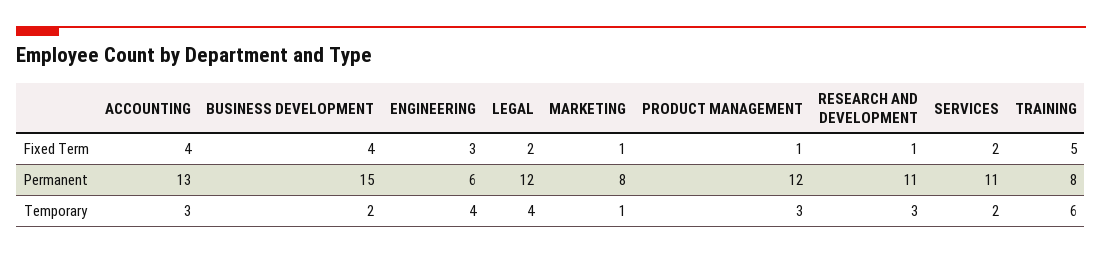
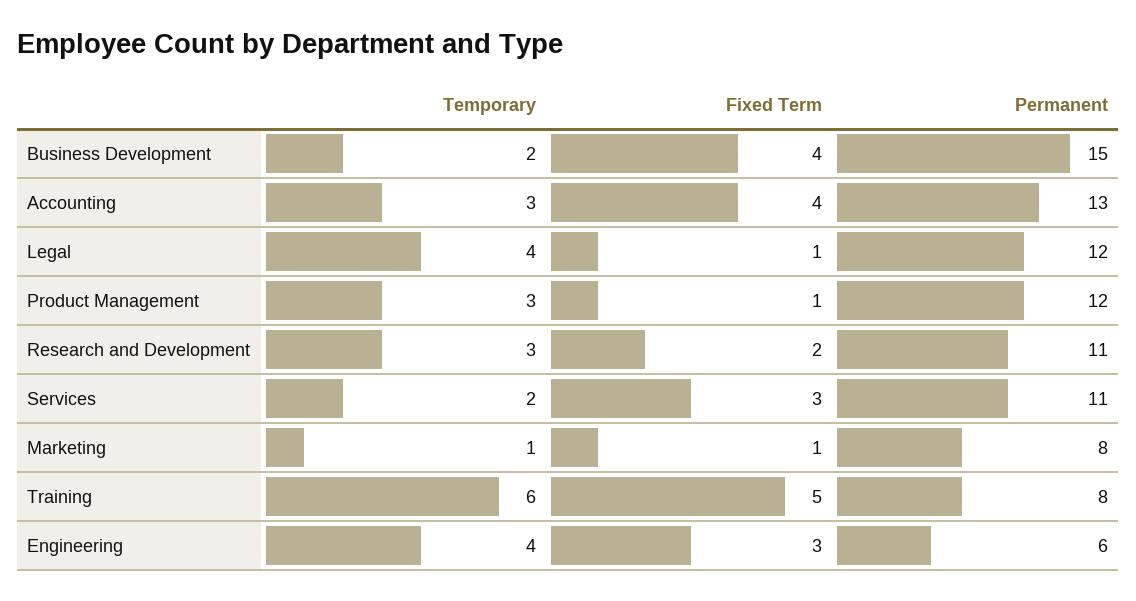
LEGAL, Fixed Term: 2 -> 1
RESEARCH AND DEVELOPMENT, Fixed Term: 1 -> 2
SERVICES, Fixed Term: 2 -> 3

